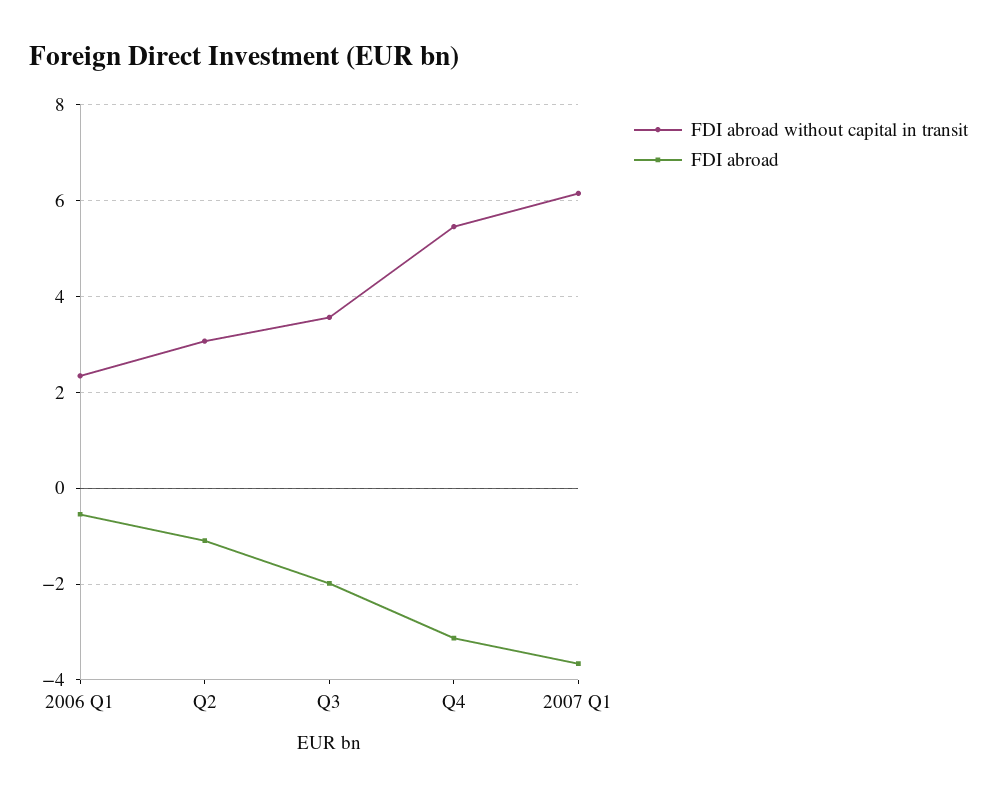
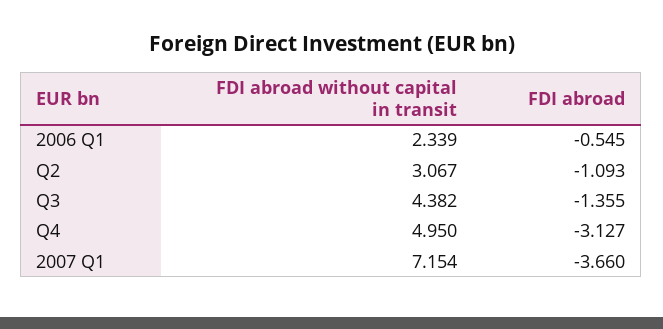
FDI abroad without capital in transit, Q3: 3.6 -> 4.382
FDI abroad, Q3: -2 -> -1.355
FDI abroad without capital in transit, Q4: 5.4 -> 4.95
FDI abroad without capital in transit, 2007 Q1: 6.2 -> 7.154

